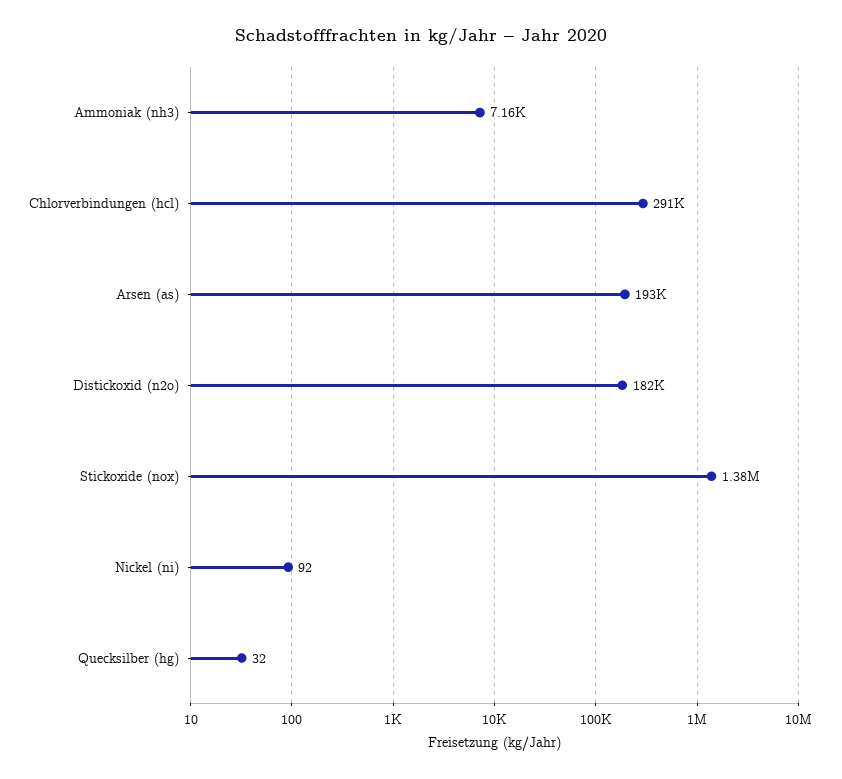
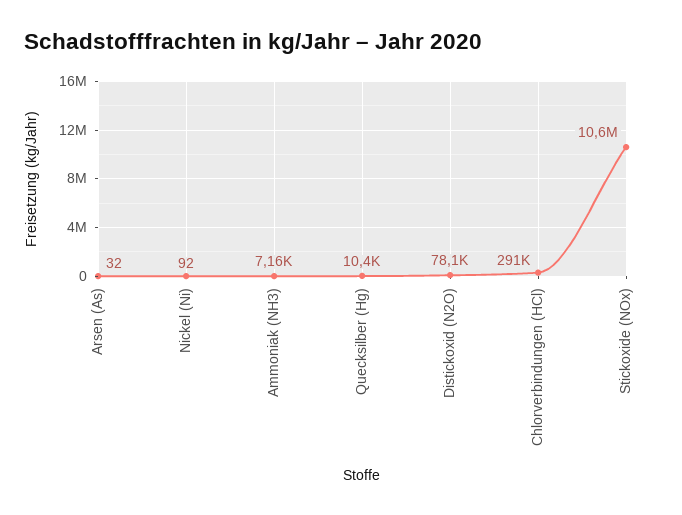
Arsen (as): 193000 -> 32
Distickoxid (n2o): 182000 -> 78100
Stickoxide (nox): 1380000 -> 10600000
Quecksilber (hg): 32 -> 10400

